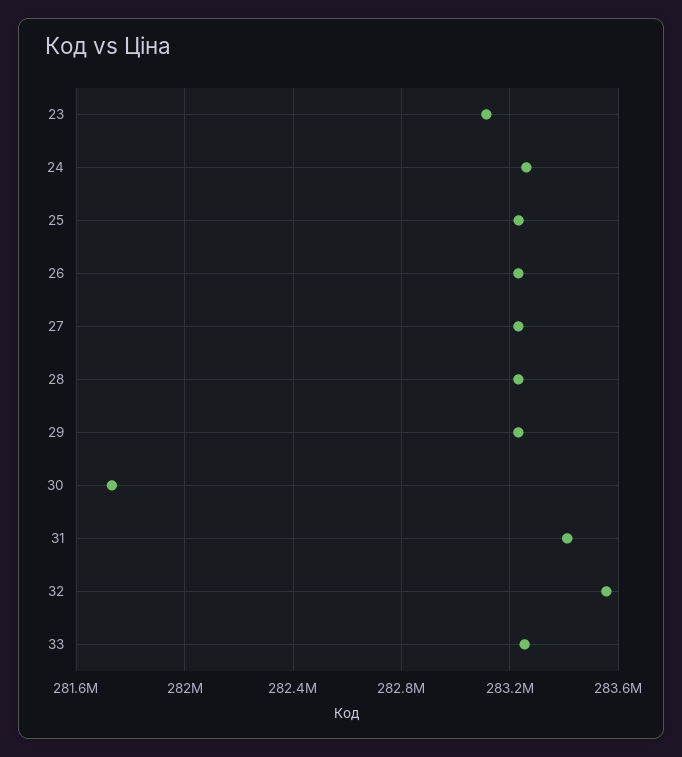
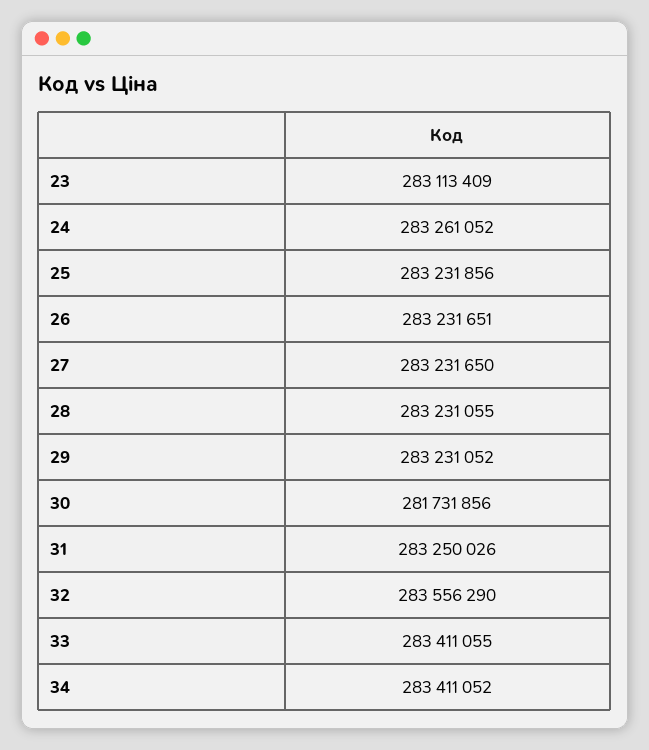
31: 283400000 -> 283250026
33: 283250000 -> 283411055
34: none -> 283411052

